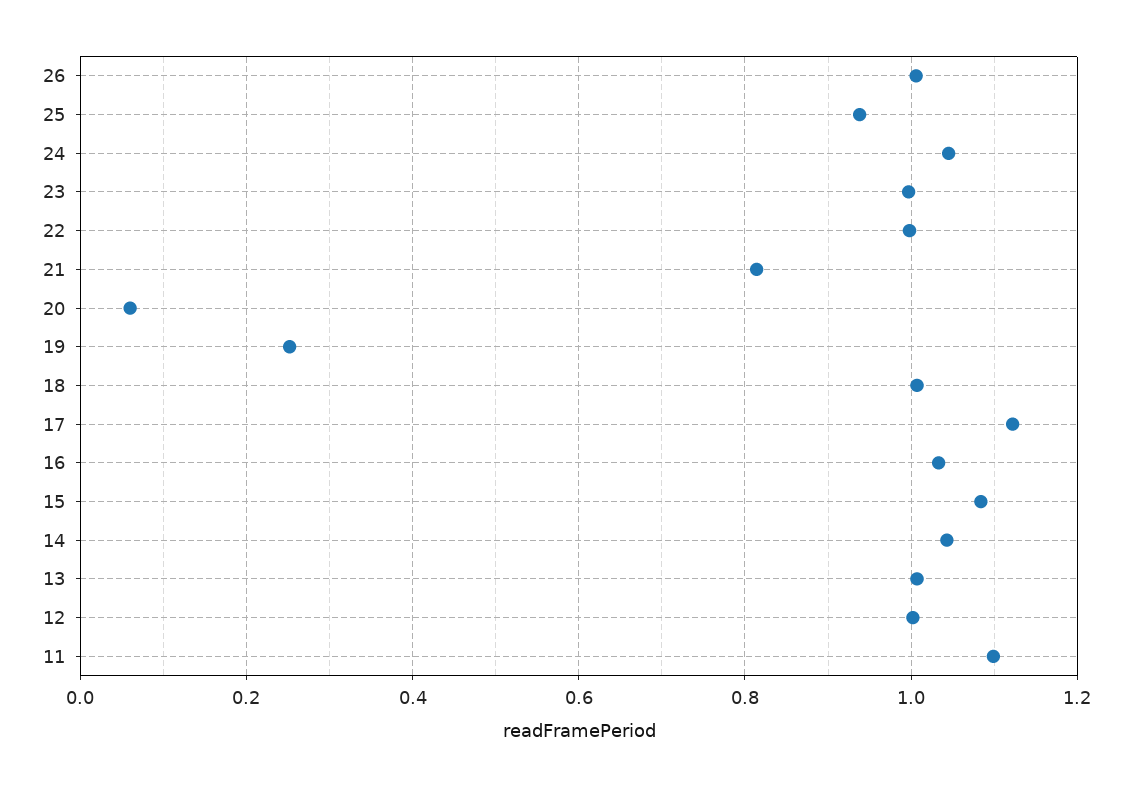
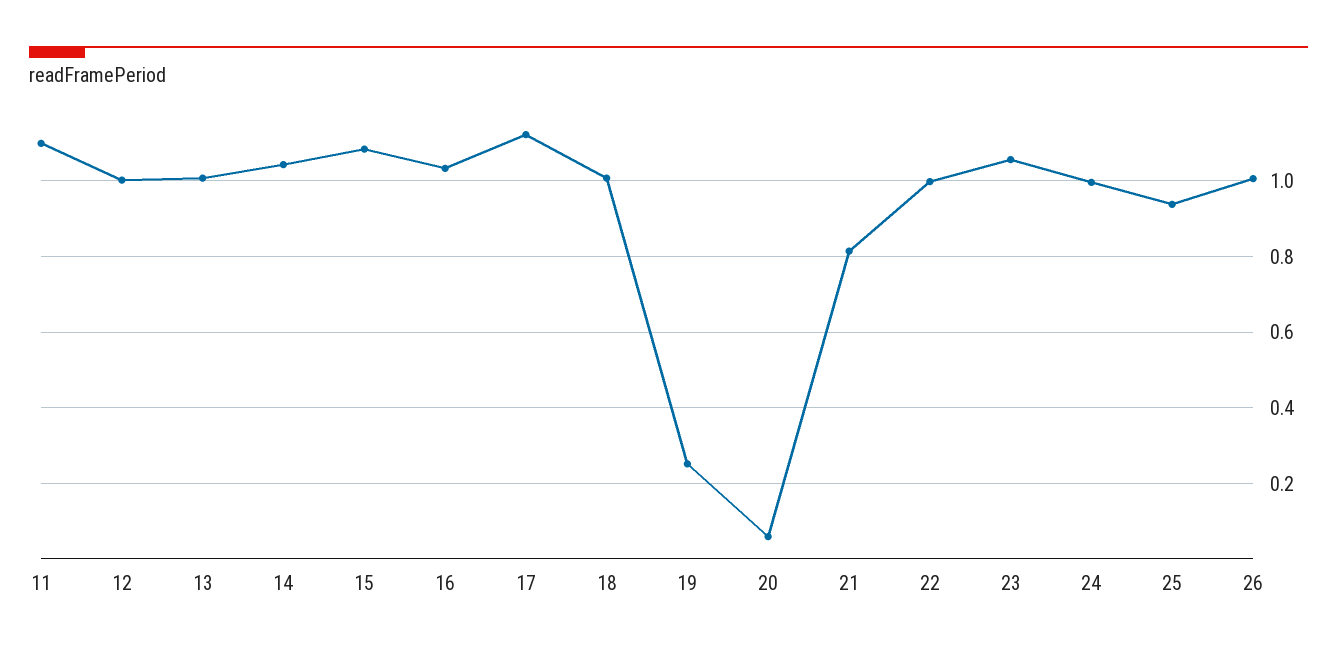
24: 1.04 -> 1
23: 1 -> 1.06

